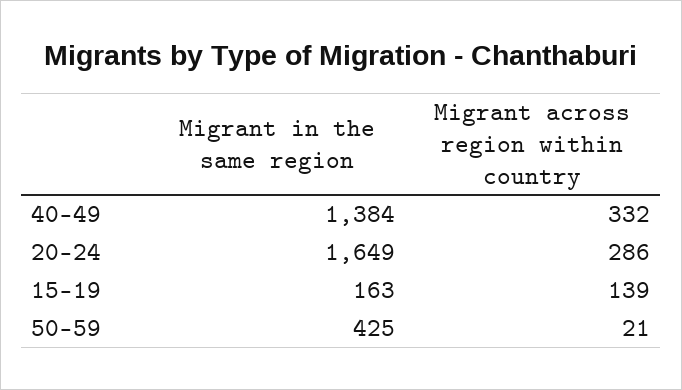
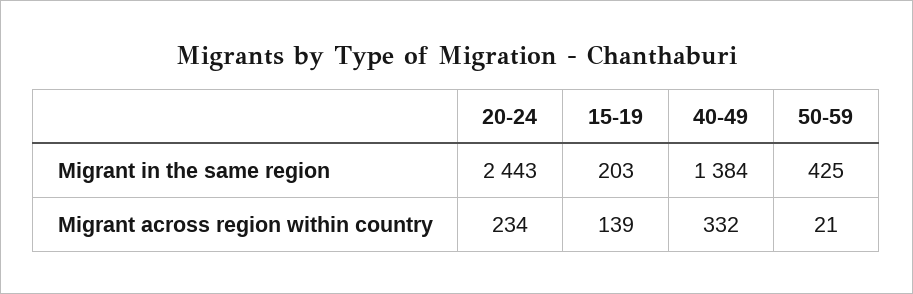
Migrant in the same region, 20-24: 1649 -> 2443
Migrant across region within country, 20-24: 286 -> 234
Migrant in the same region, 15-19: 163 -> 203

